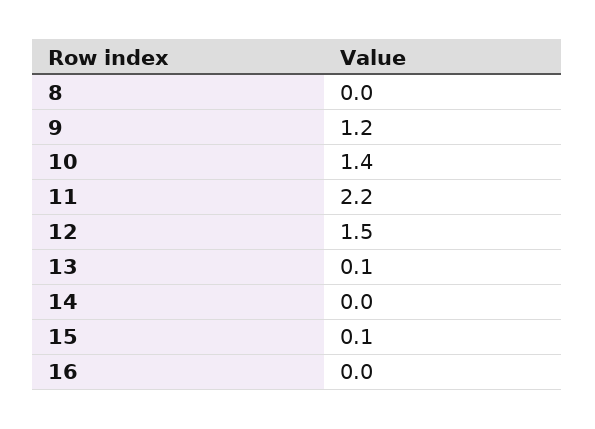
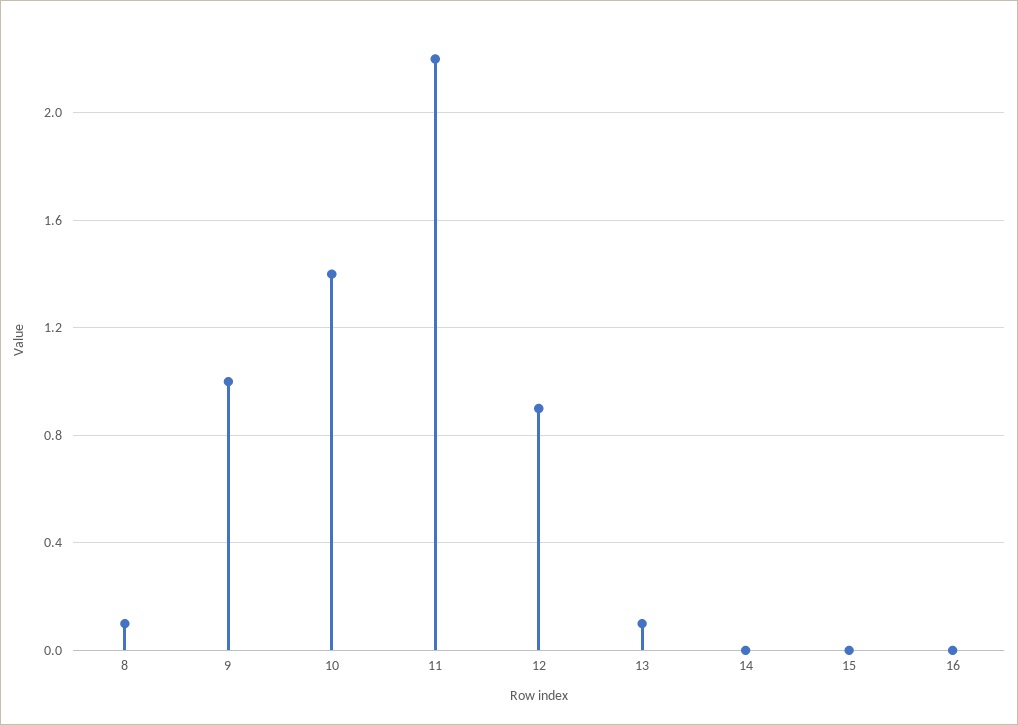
8: 0 -> 0.1
9: 1.2 -> 1
12: 1.5 -> 0.9
15: 0.1 -> 0

